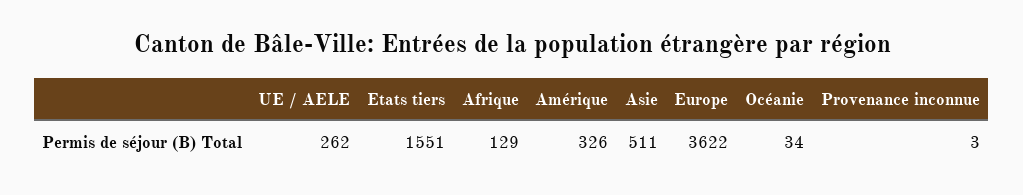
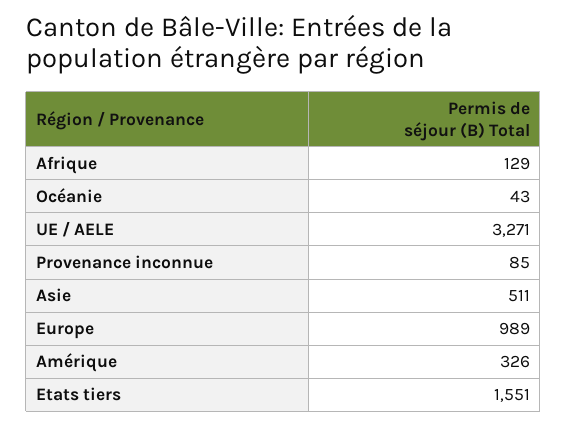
UE / AELE: 262 -> 3271
Europe: 3622 -> 989
Océanie: 34 -> 43
Provenance inconnue: 3 -> 85

